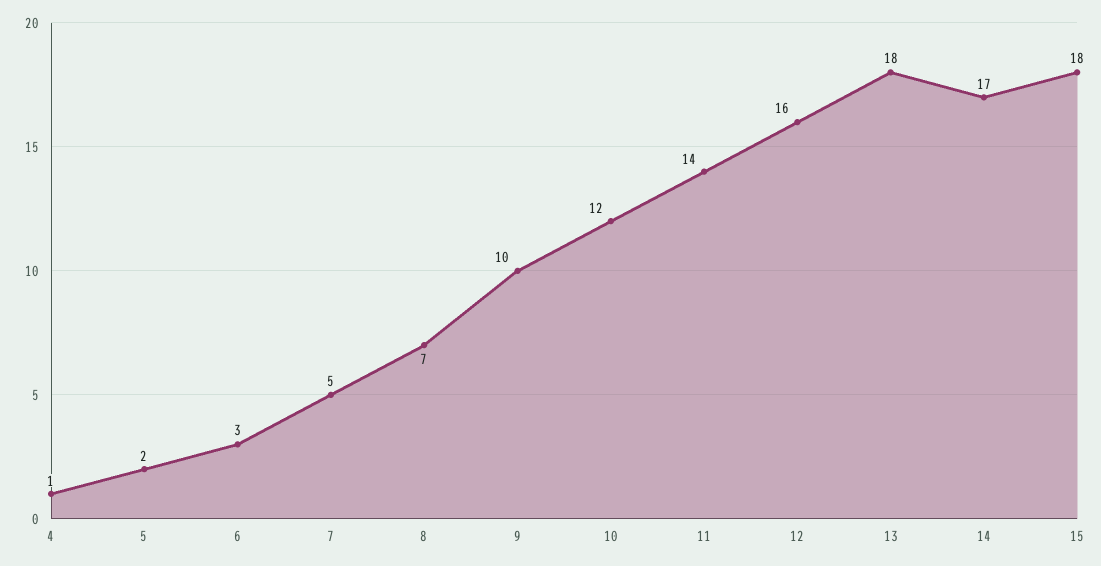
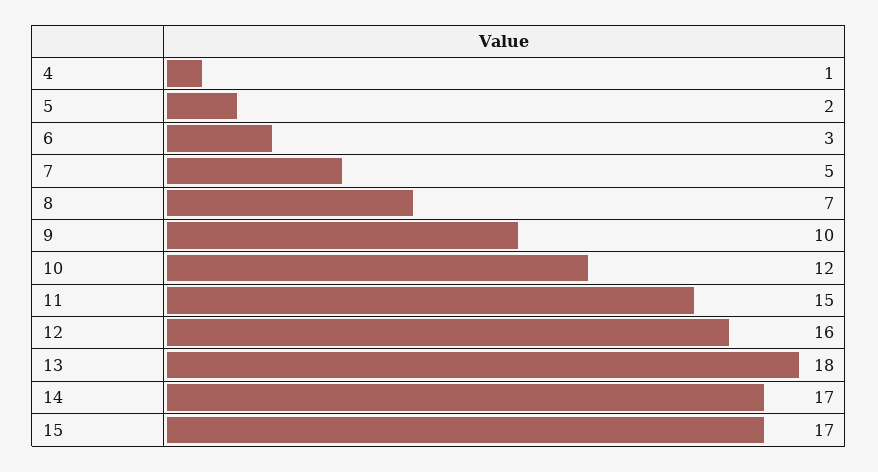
11: 14 -> 15
15: 18 -> 17

